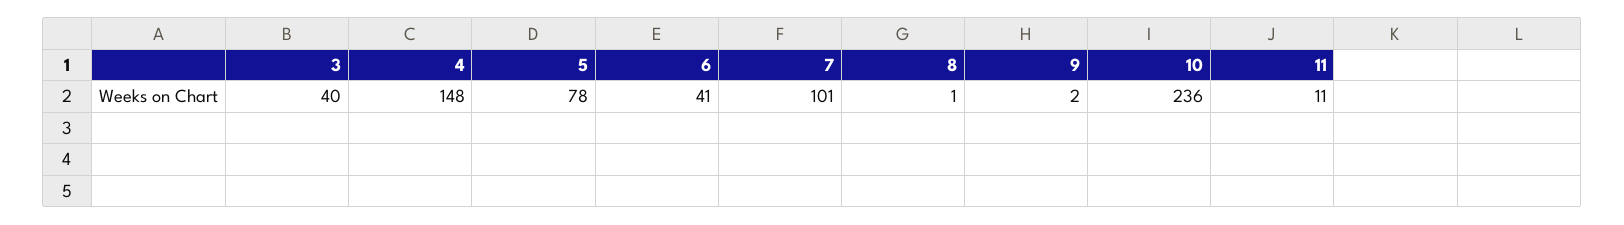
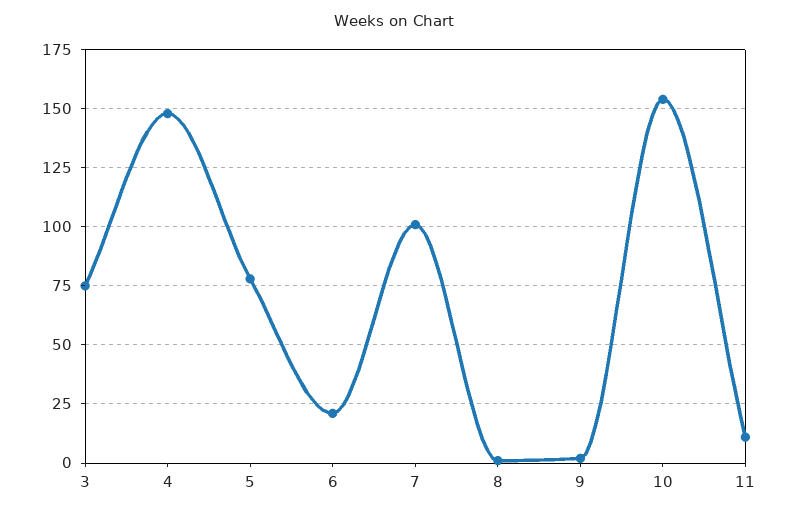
3: 40 -> 75
6: 41 -> 20
10: 236 -> 155

